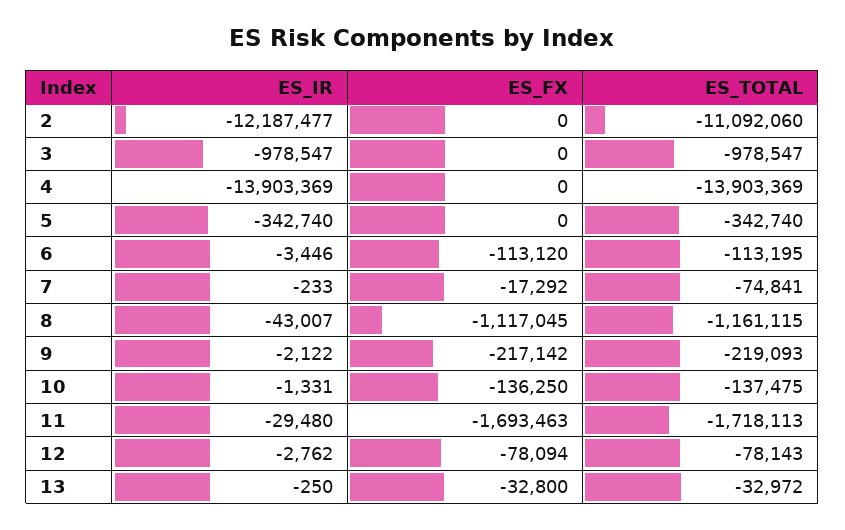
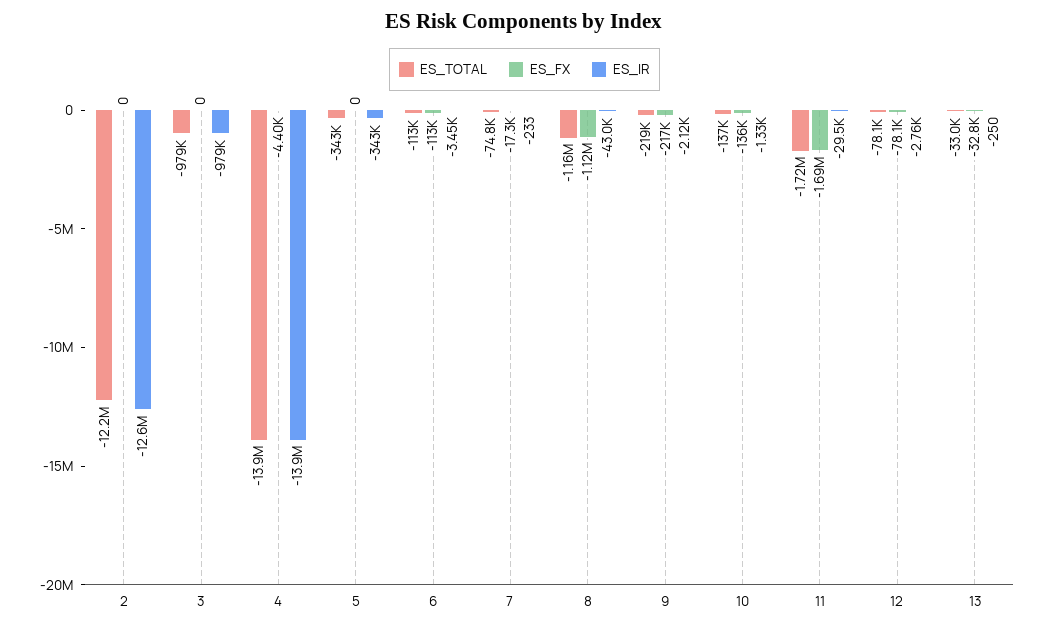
ES_IR, 2: -12187477 -> -12600000
ES_TOTAL, 2: -11092060 -> -12200000
ES_FX, 4: 0 -> -4400

